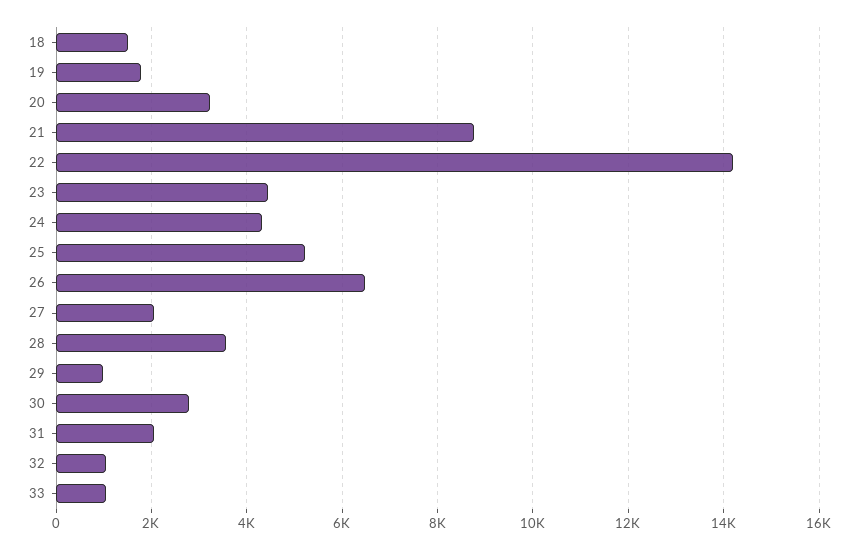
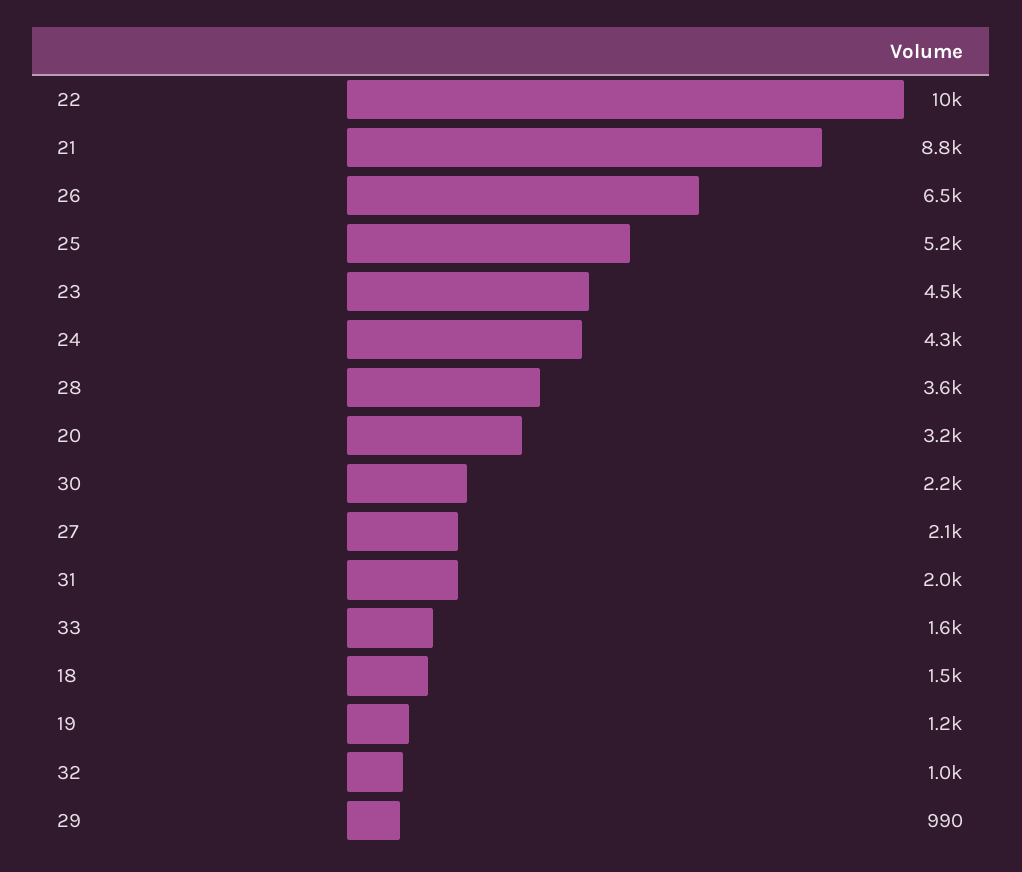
19: 1800 -> 1200
22: 14200 -> 10000
30: 2800 -> 2200
33: 1000 -> 1600

